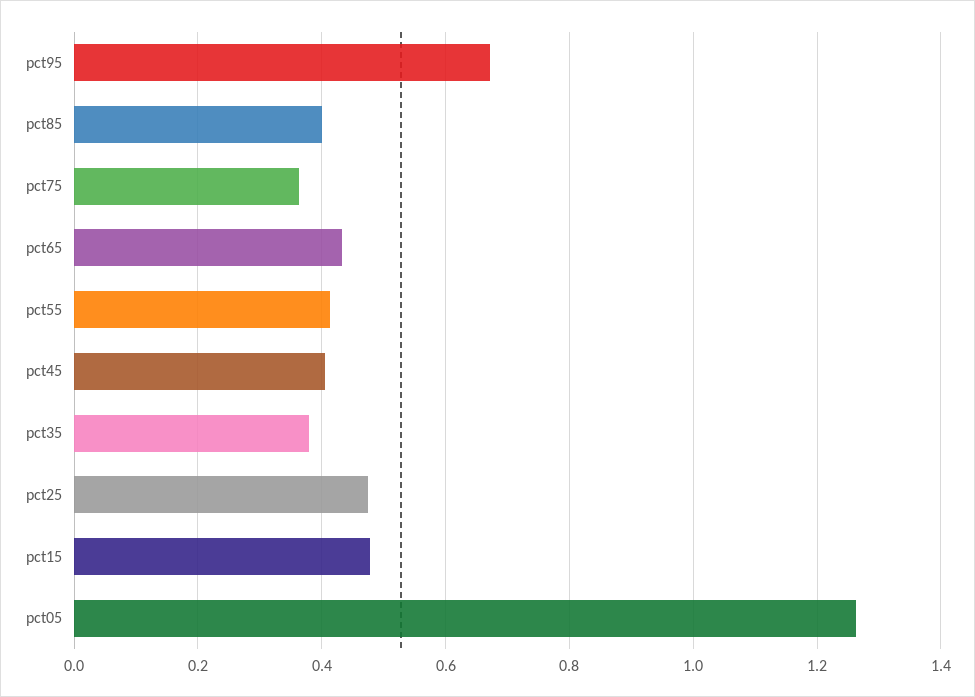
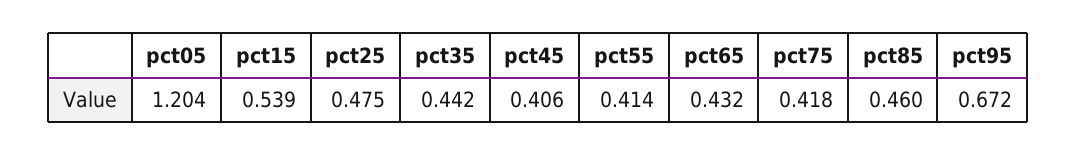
pct85: 0.4 -> 0.46
pct75: 0.36 -> 0.418
pct35: 0.38 -> 0.442
pct15: 0.48 -> 0.539
pct05: 1.26 -> 1.204

